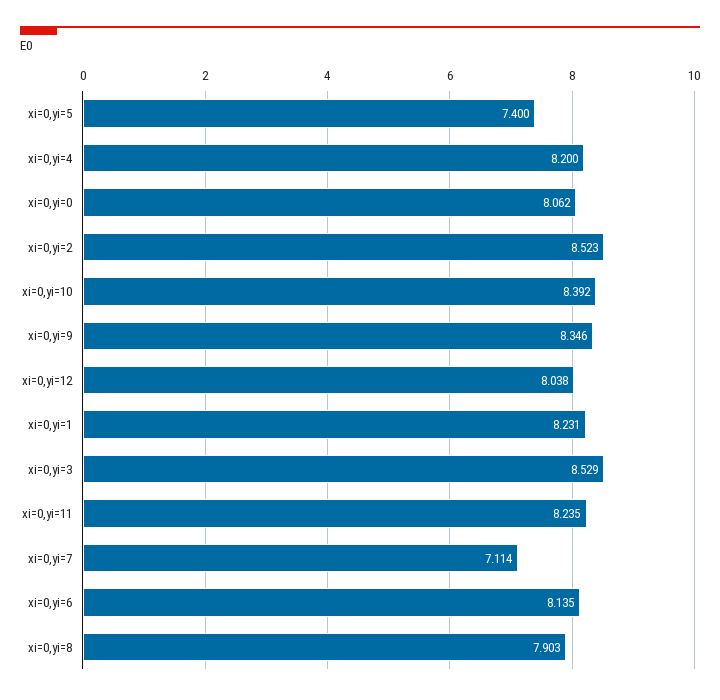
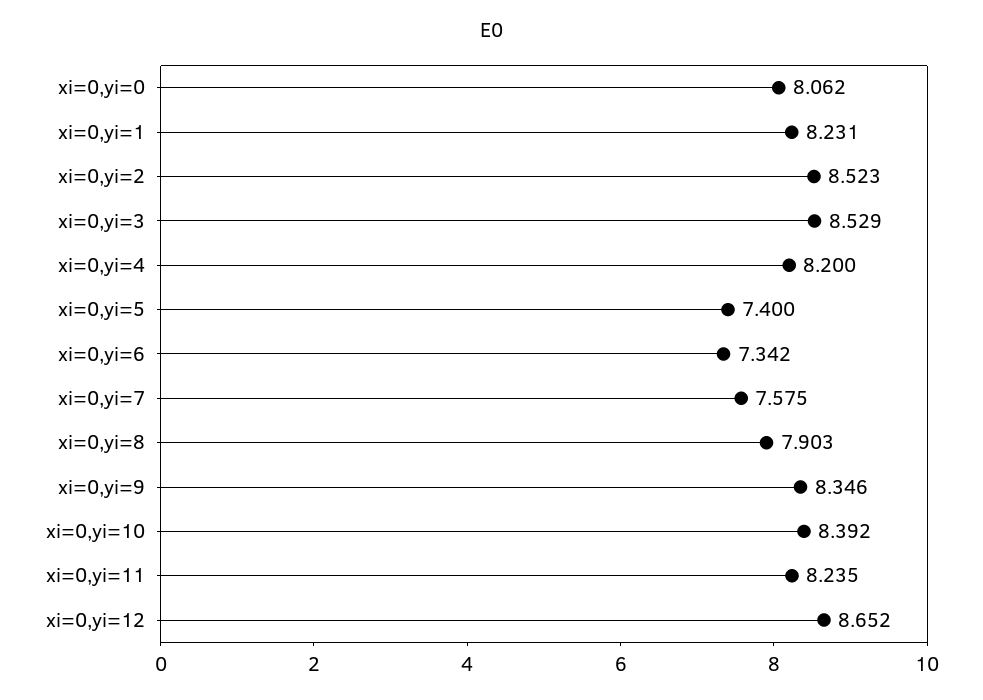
xi=0,yi=12: 8.038 -> 8.652
xi=0,yi=7: 7.114 -> 7.575
xi=0,yi=6: 8.135 -> 7.342

